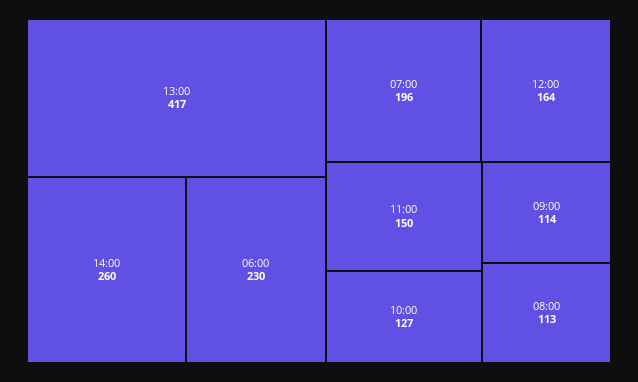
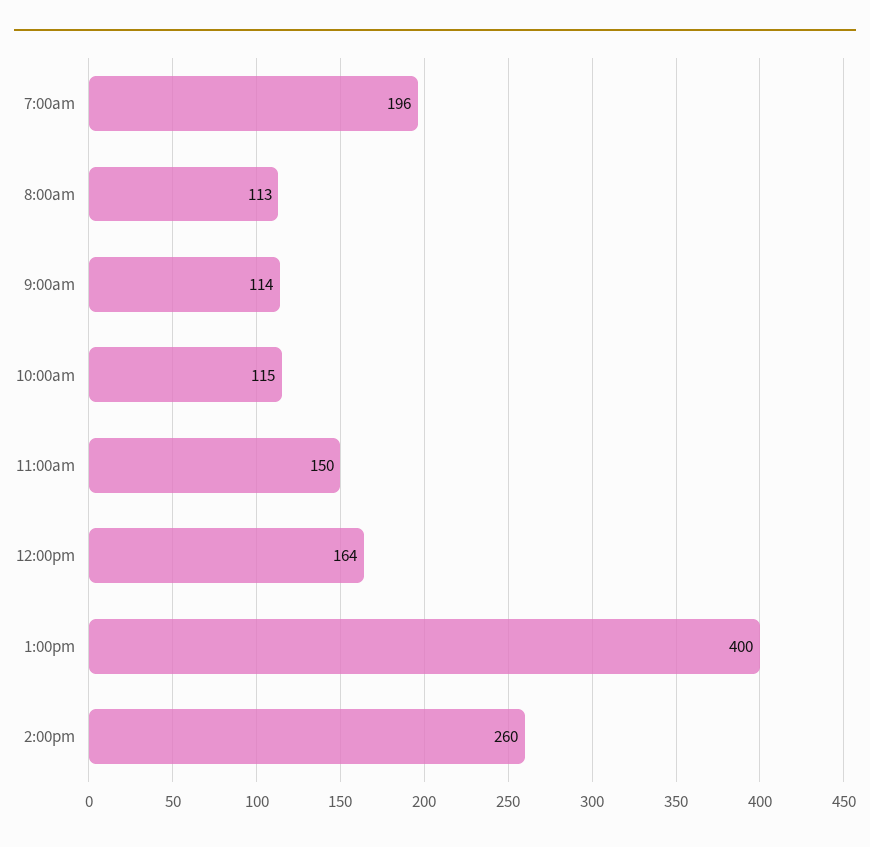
13:00: 417 -> 400
06:00: 230 -> none
10:00: 127 -> 115

